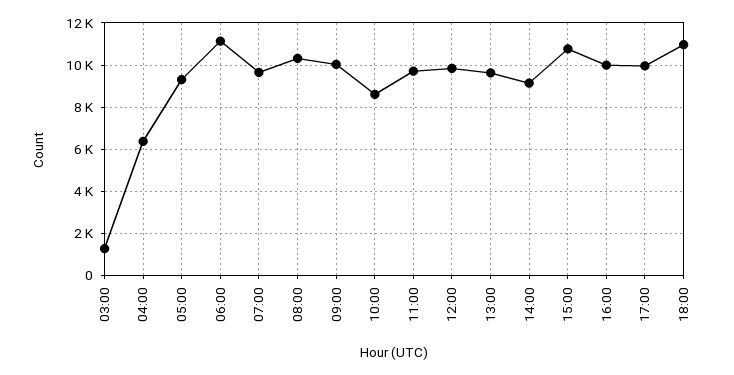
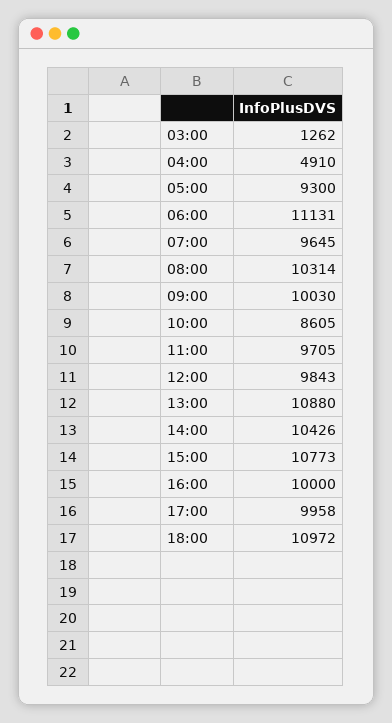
04:00: 6500 -> 4910
13:00: 9500 -> 10880
14:00: 9000 -> 10426

